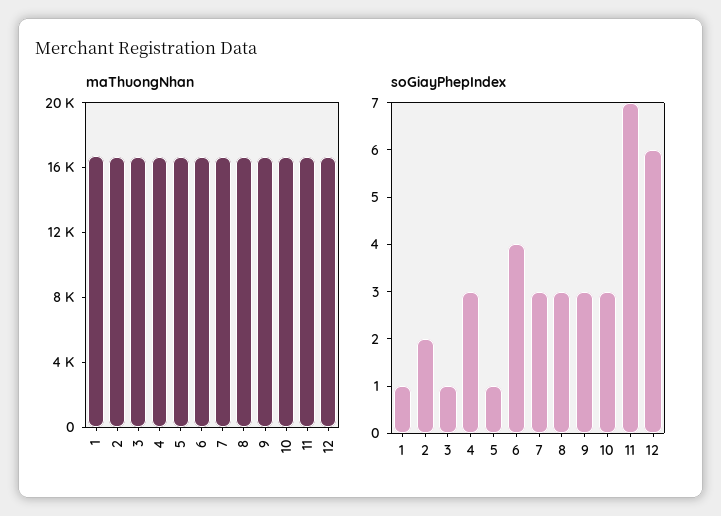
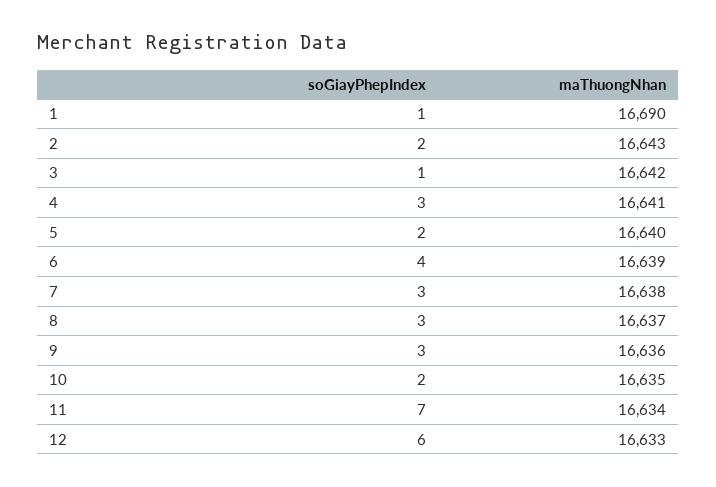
soGiayPhepIndex, 5: 1 -> 2
soGiayPhepIndex, 10: 3 -> 2

